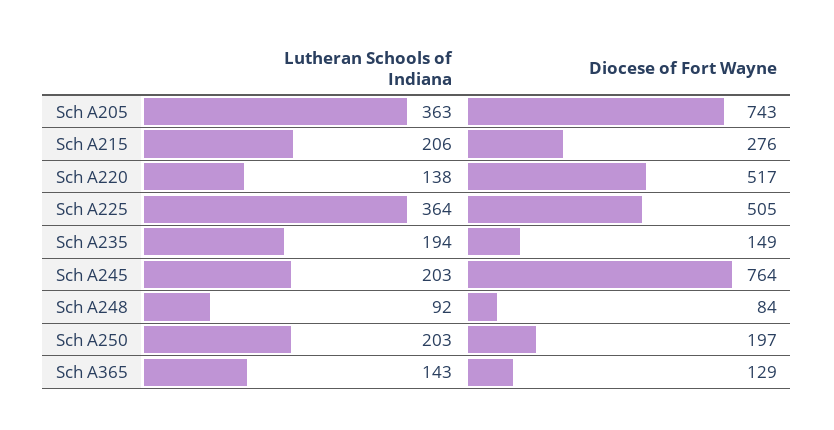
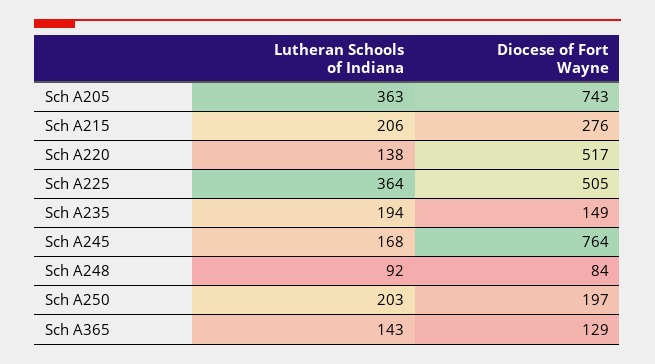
Lutheran Schools of Indiana, Sch A245: 203 -> 168

